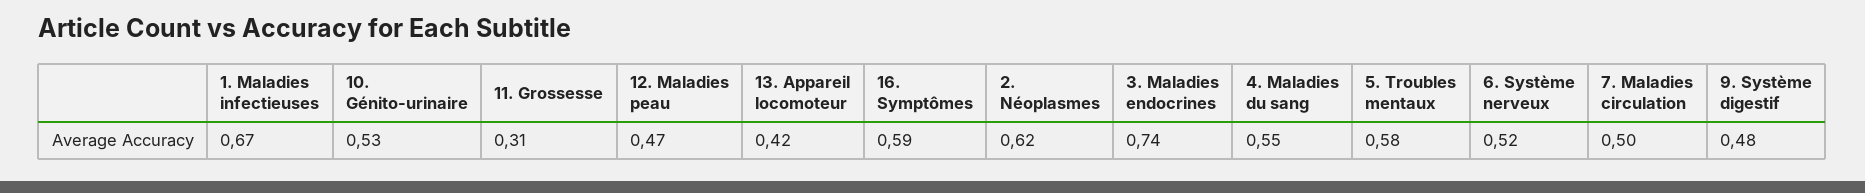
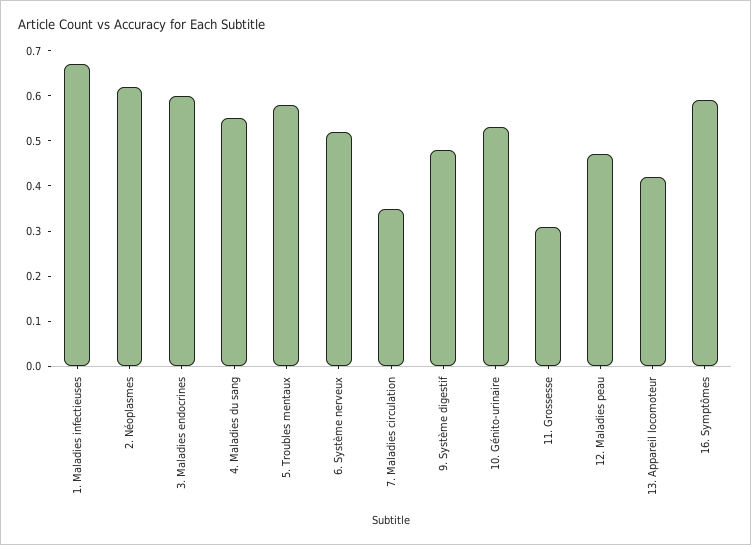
3. Maladies endocrines: 0.74 -> 0.6
7. Maladies circulation: 0.5 -> 0.35

